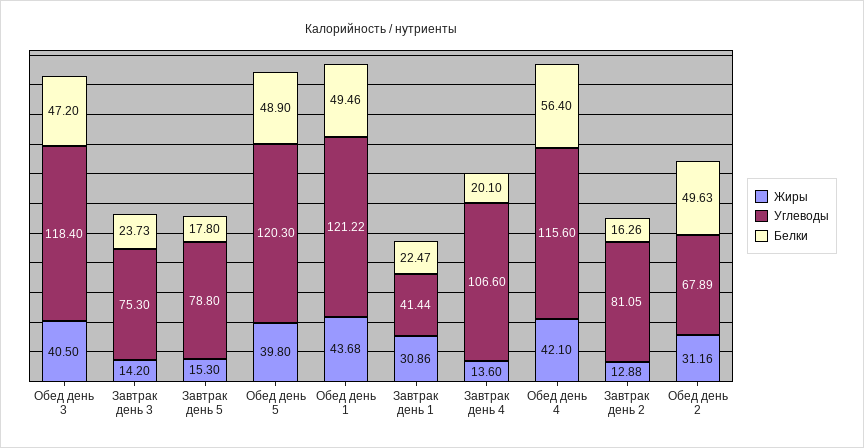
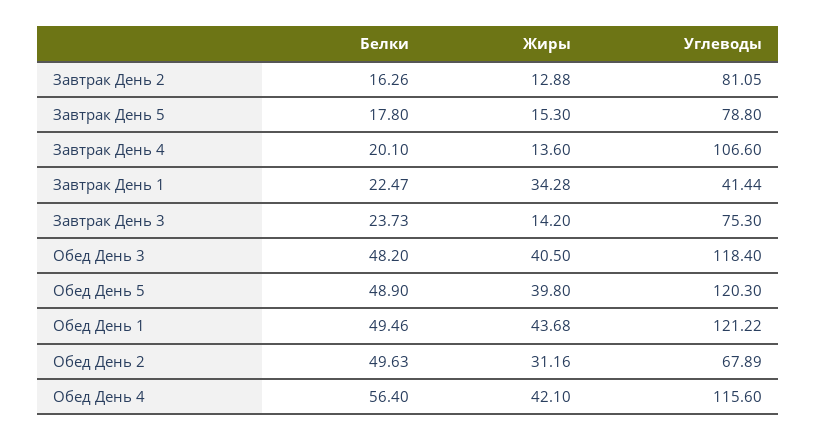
Белки, Обед день 3: 47.2 -> 48.2
Жиры, Завтрак день 1: 30.86 -> 34.28

